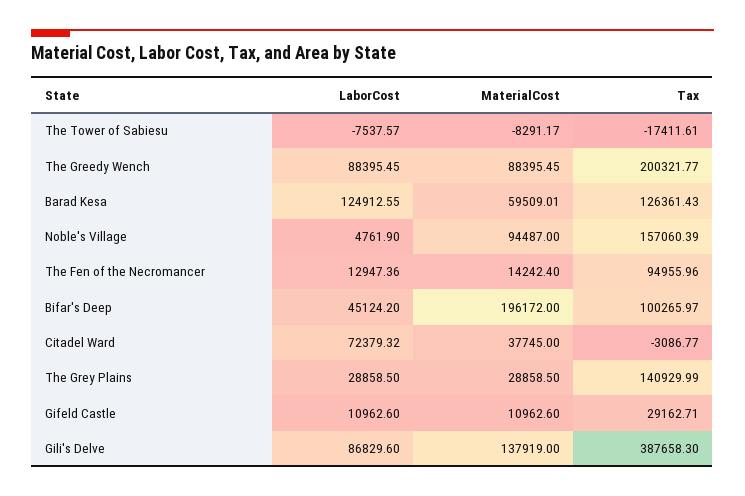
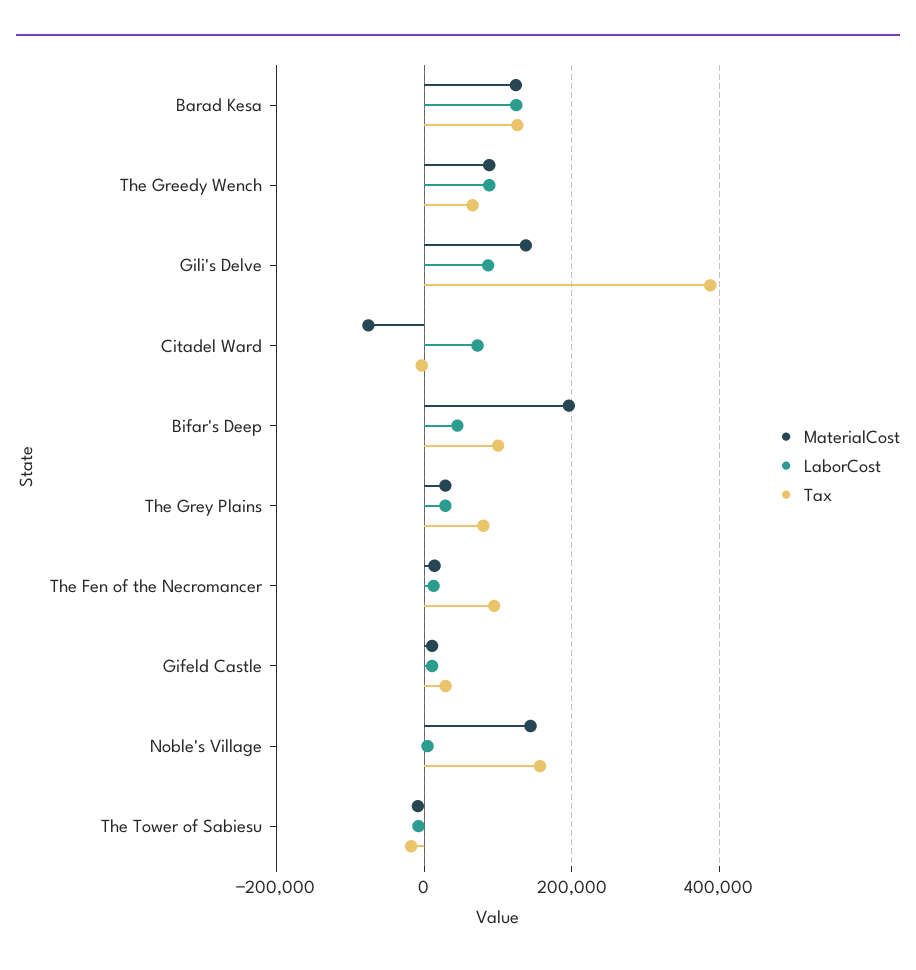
Tax, The Greedy Wench: 200321.77 -> 60000
MaterialCost, Barad Kesa: 59509.01 -> 120000
MaterialCost, Noble's Village: 94487 -> 140000
MaterialCost, Citadel Ward: 37745 -> -80000
Tax, The Grey Plains: 140929.99 -> 80000

